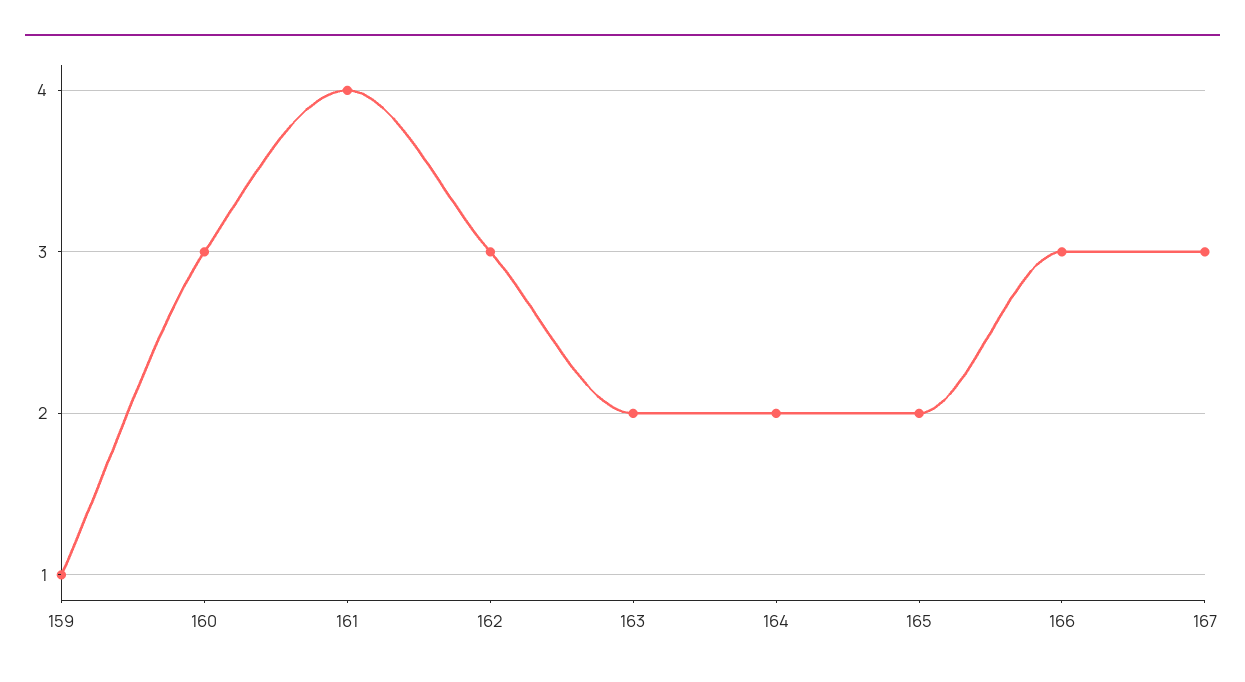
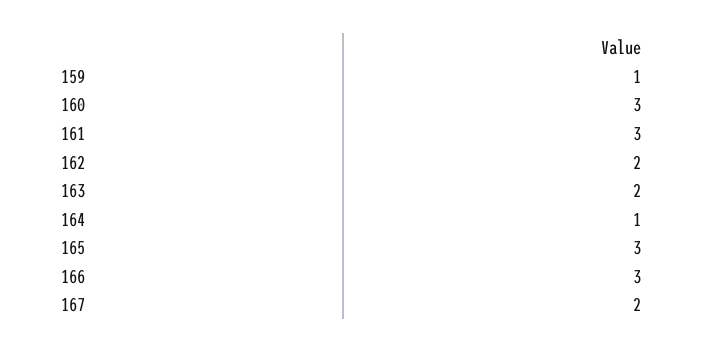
161: 4 -> 3
162: 3 -> 2
164: 2 -> 1
165: 2 -> 3
167: 3 -> 2

